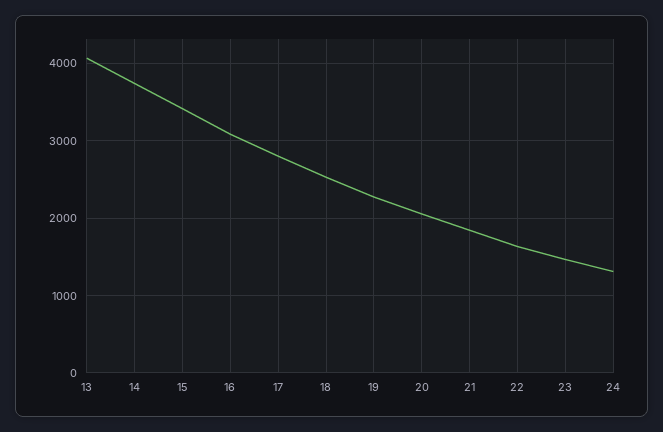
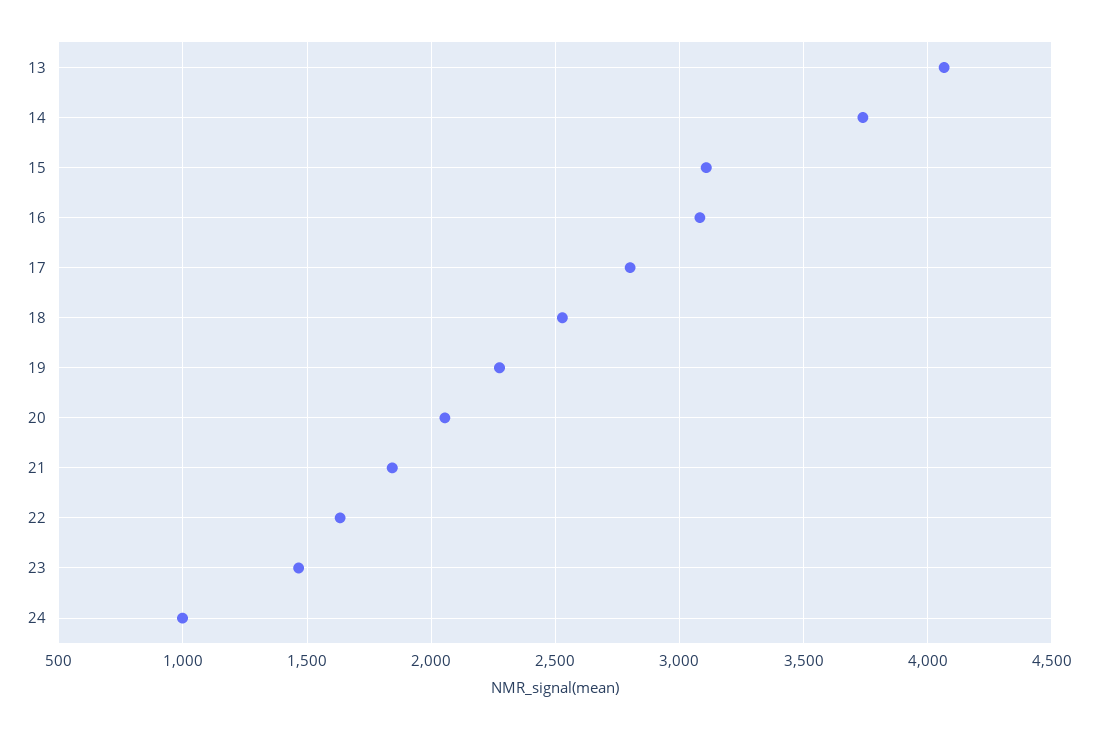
15: 3400 -> 3100
24: 1300 -> 1000

